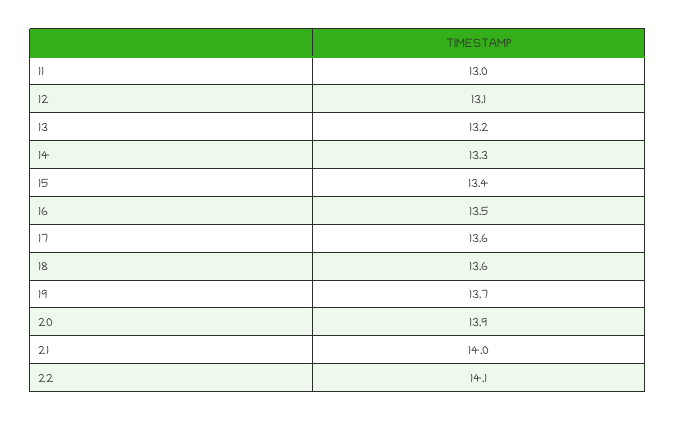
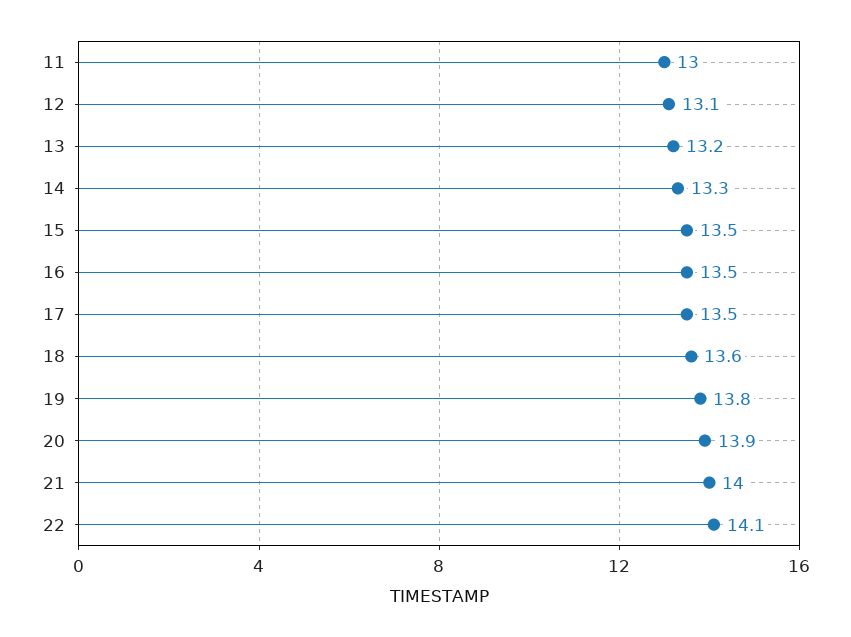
15: 13.4 -> 13.5
17: 13.6 -> 13.5
19: 13.7 -> 13.8

